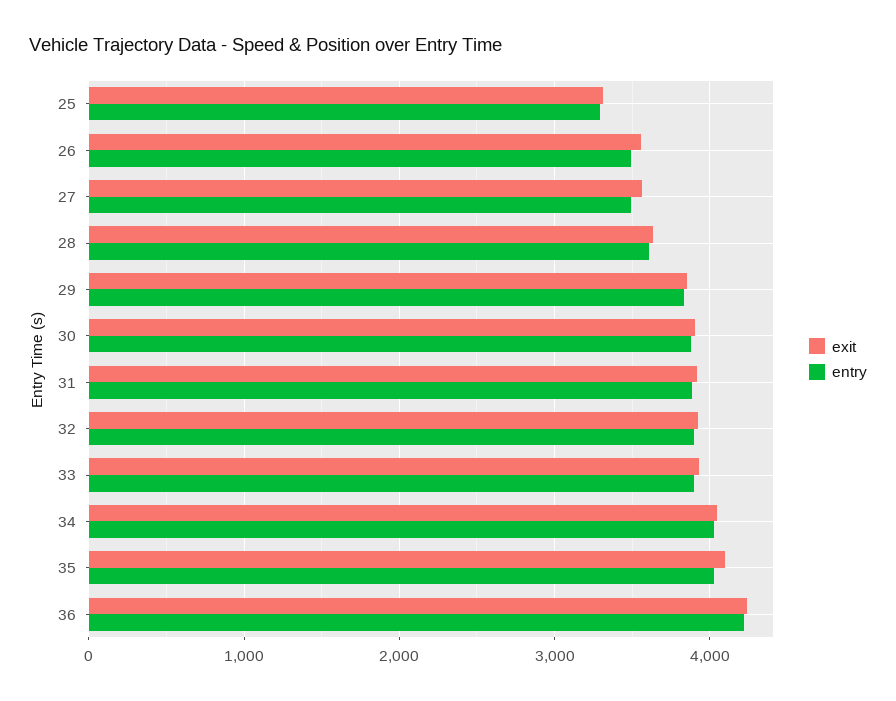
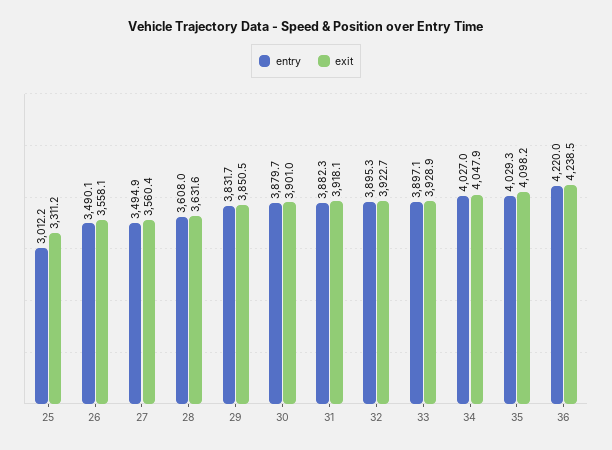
entry, 25: 3300 -> 3012.2

